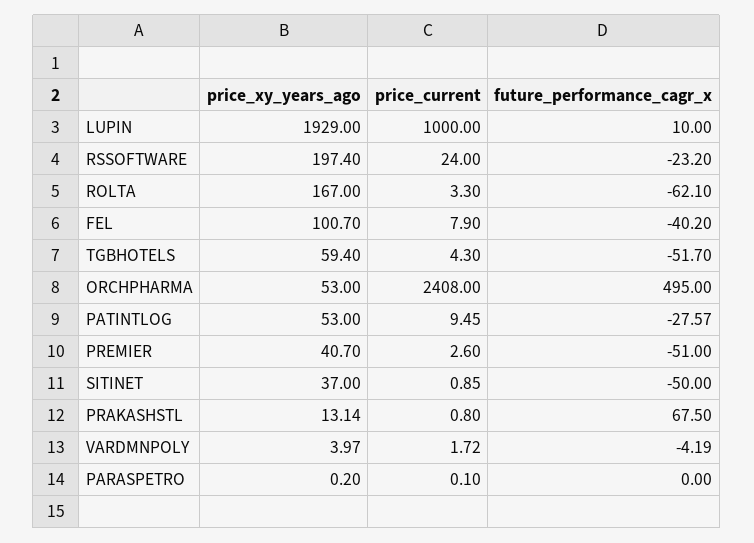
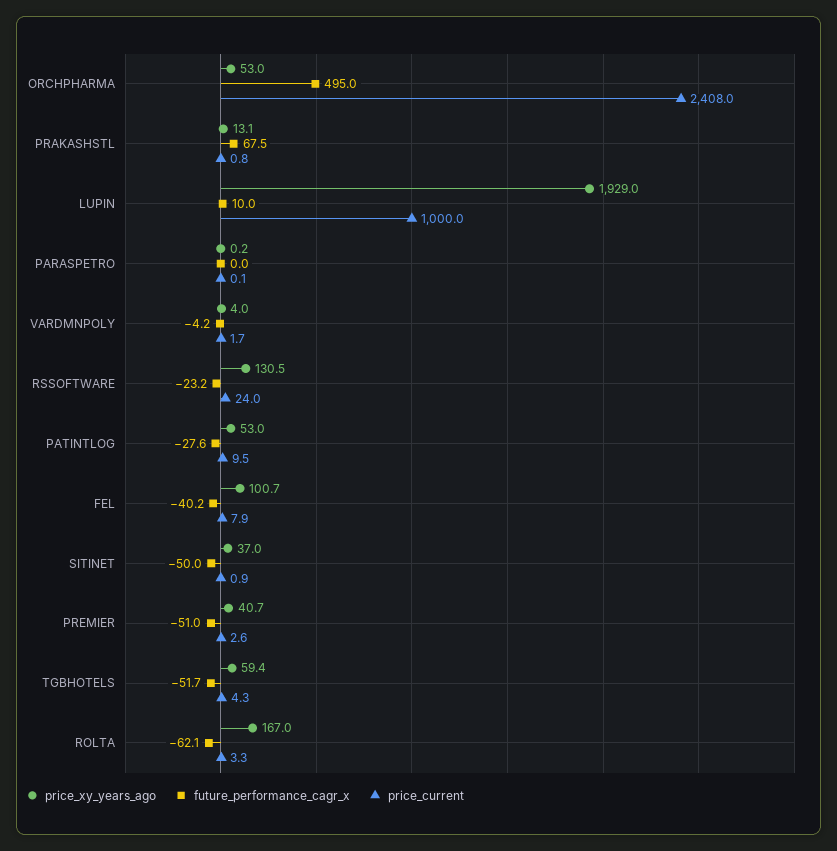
price_xy_years_ago, RSSOFTWARE: 197.4 -> 130.5

